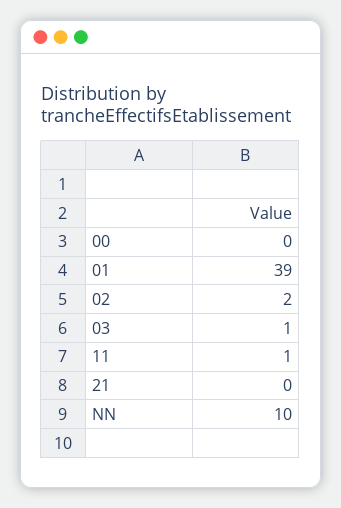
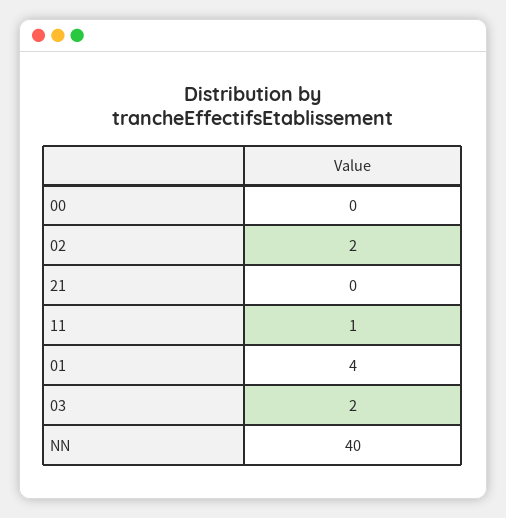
01: 39 -> 4
03: 1 -> 2
NN: 10 -> 40

